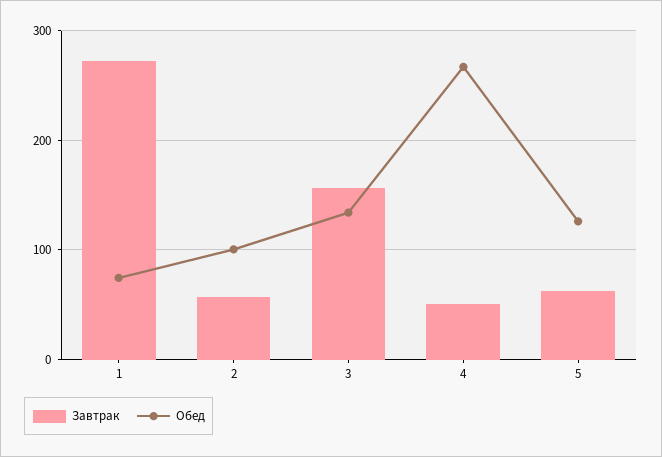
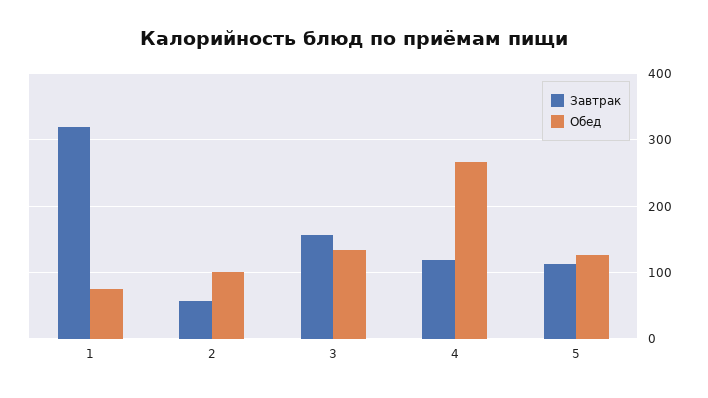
Завтрак, 1: 270 -> 320
Завтрак, 4: 50 -> 120
Завтрак, 5: 60 -> 110

